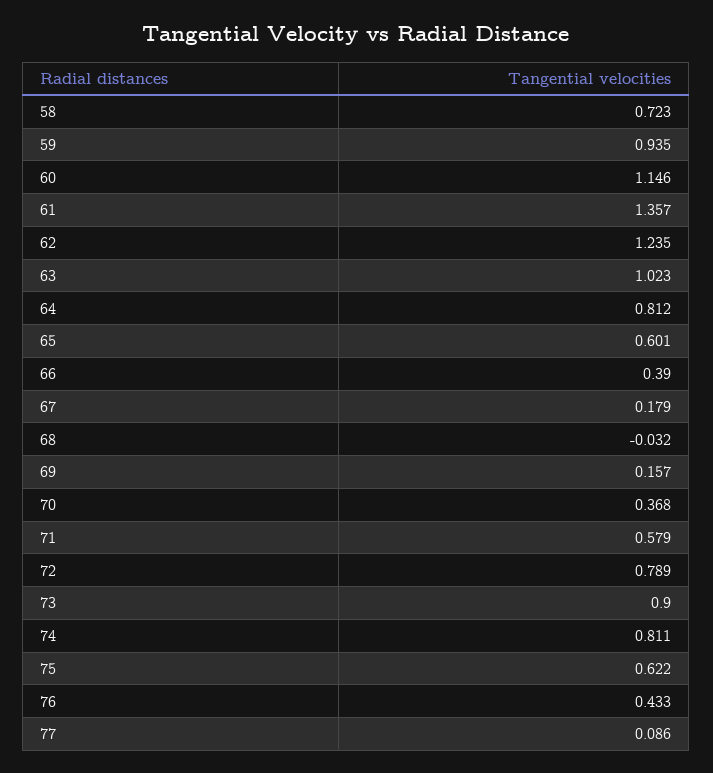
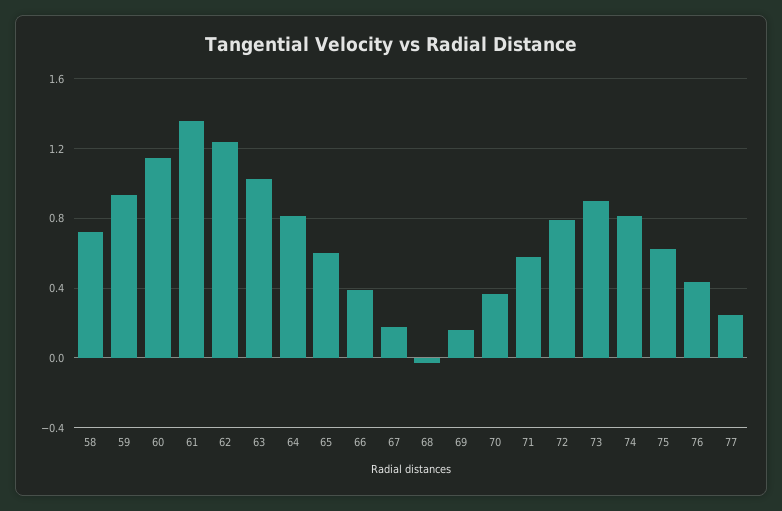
77: 0.086 -> 0.25

